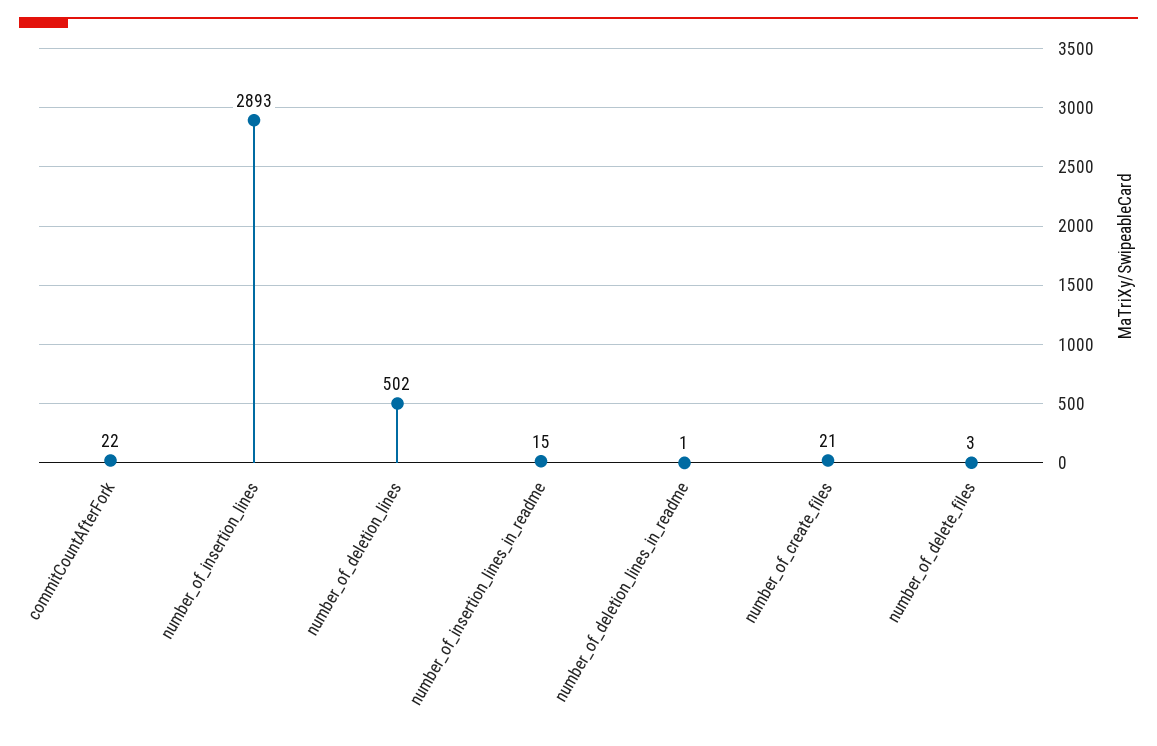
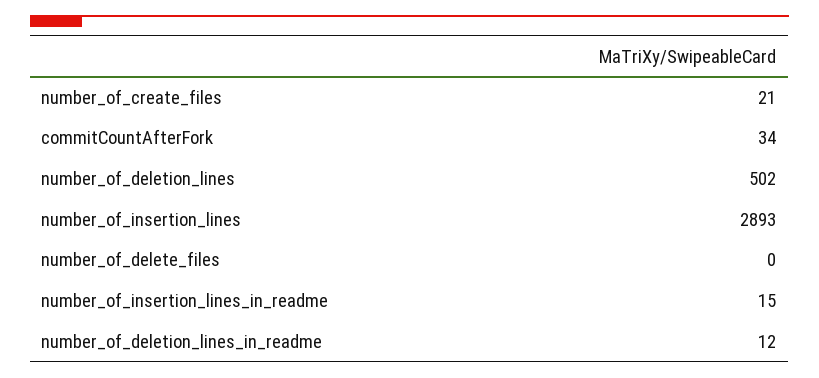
commitCountAfterFork: 22 -> 34
number_of_deletion_lines_in_readme: 1 -> 12
number_of_delete_files: 3 -> 0

